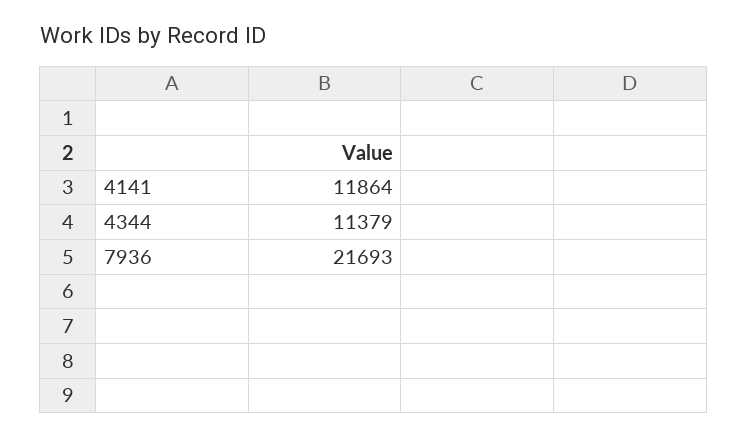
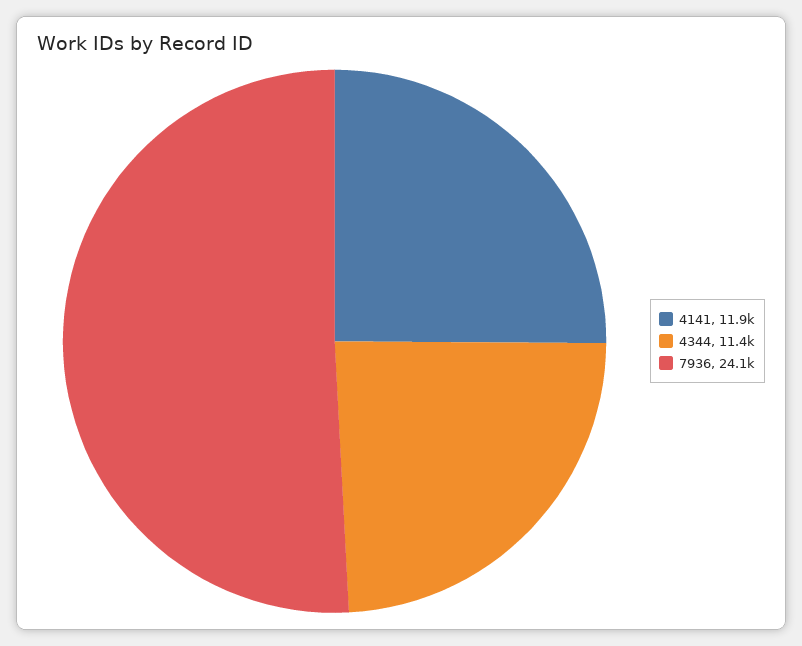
7936: 21693 -> 24100

